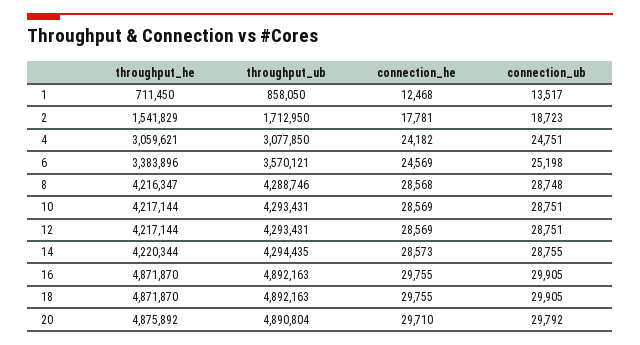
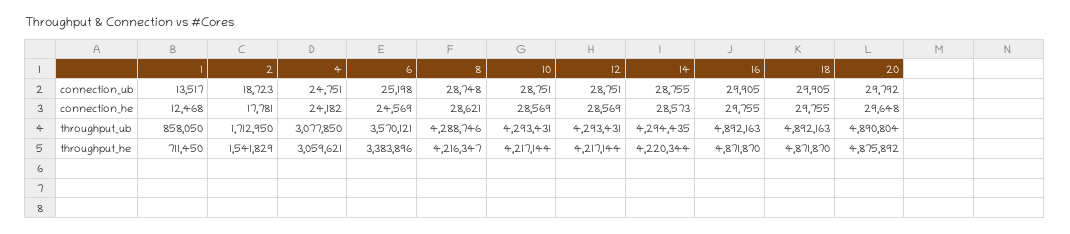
connection_he, 8: 28568 -> 28621
connection_he, 20: 29710 -> 29648

